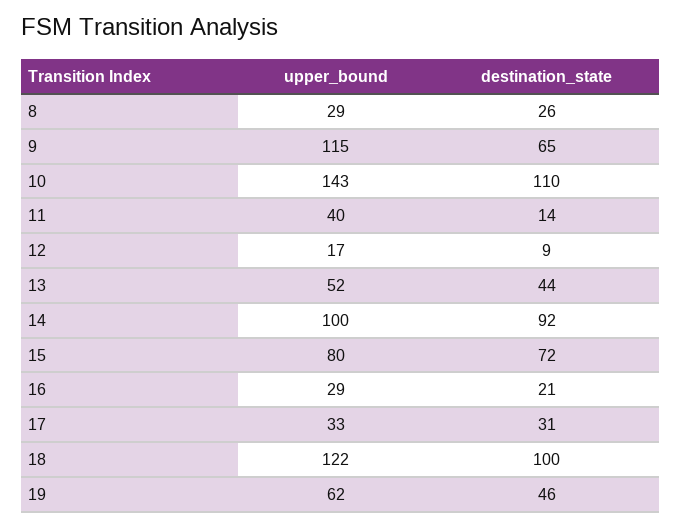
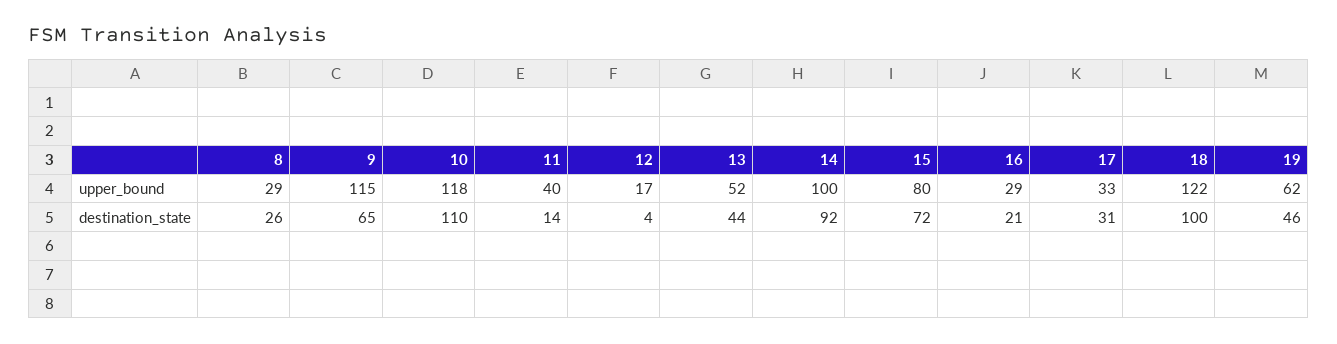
upper_bound, 10: 143 -> 118
destination_state, 12: 9 -> 4

